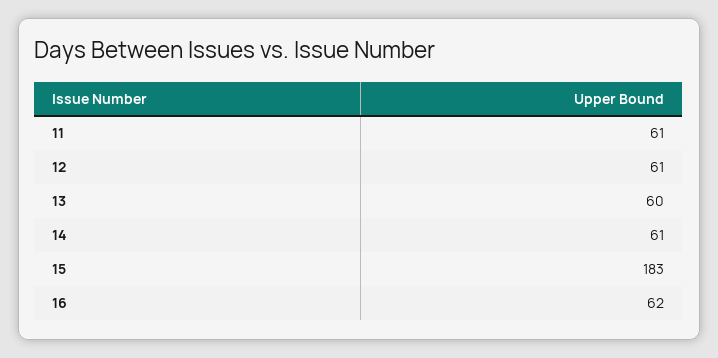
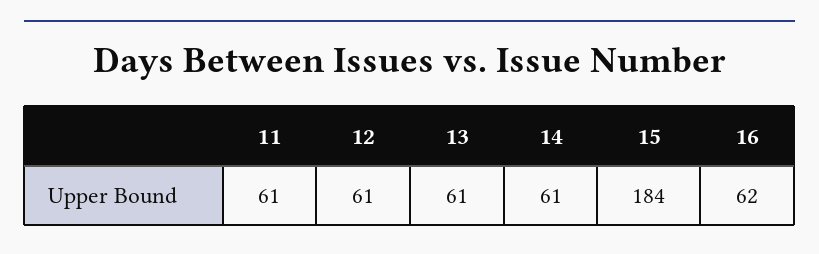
13: 60 -> 61
15: 183 -> 184

